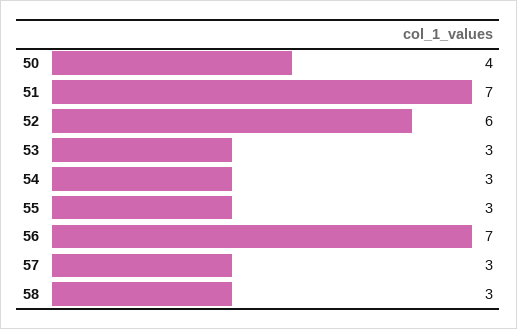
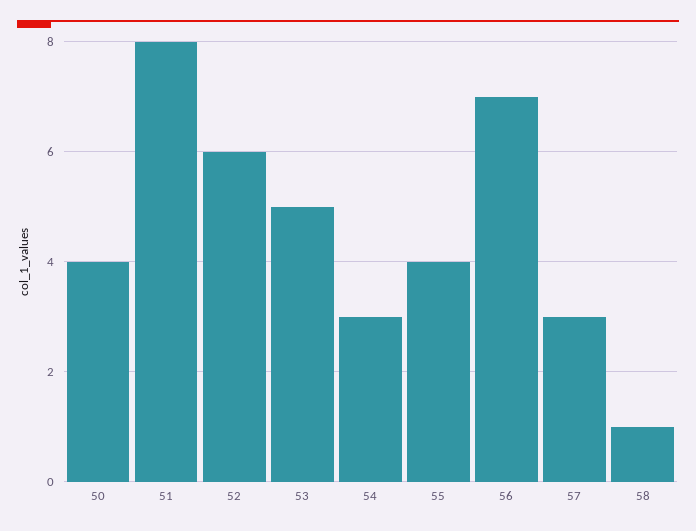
51: 7 -> 8
53: 3 -> 5
55: 3 -> 4
58: 3 -> 1

